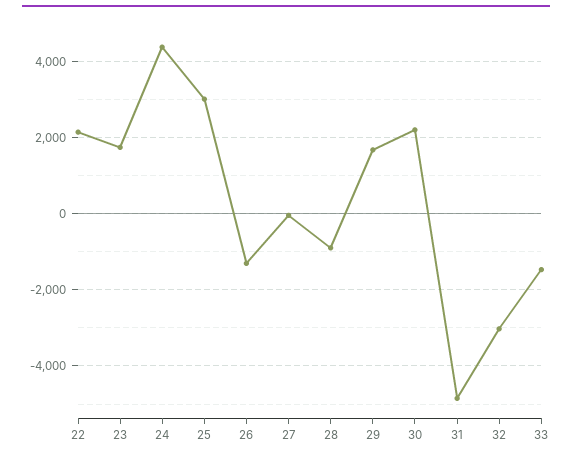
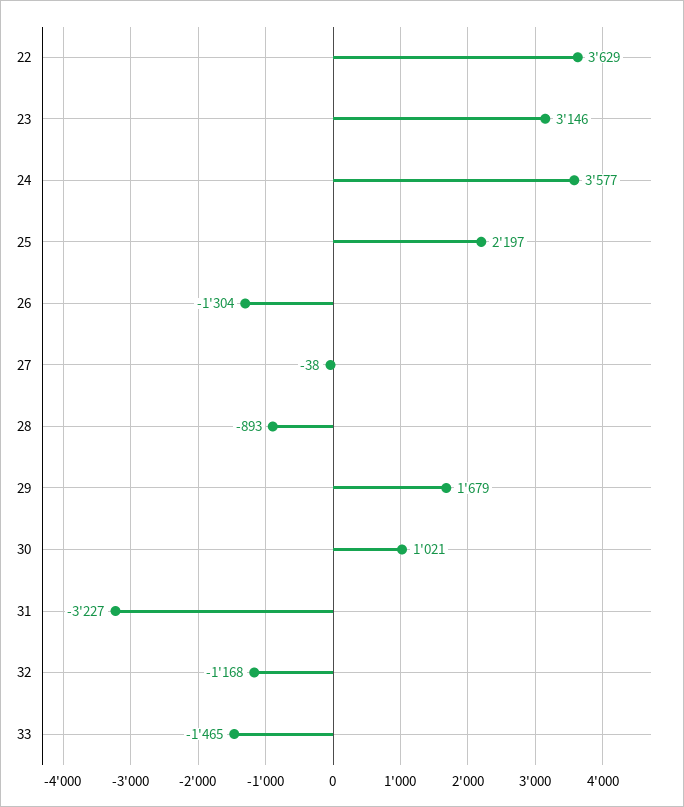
22: 2200 -> 3629
23: 1800 -> 3146
24: 4400 -> 3577
25: 3000 -> 2197
30: 2200 -> 1021
31: -4800 -> -3227
32: -3000 -> -1168

